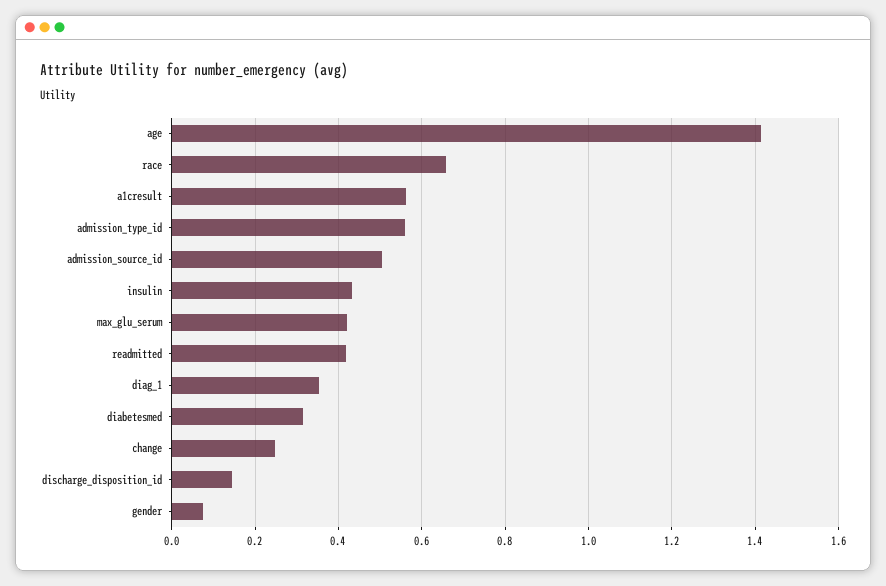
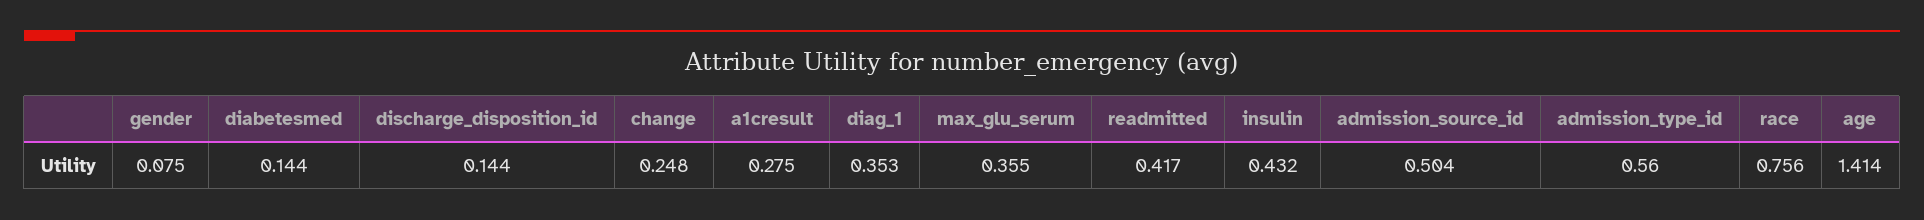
race: 0.66 -> 0.756
a1cresult: 0.56 -> 0.275
max_glu_serum: 0.42 -> 0.355
diabetesmed: 0.32 -> 0.144

